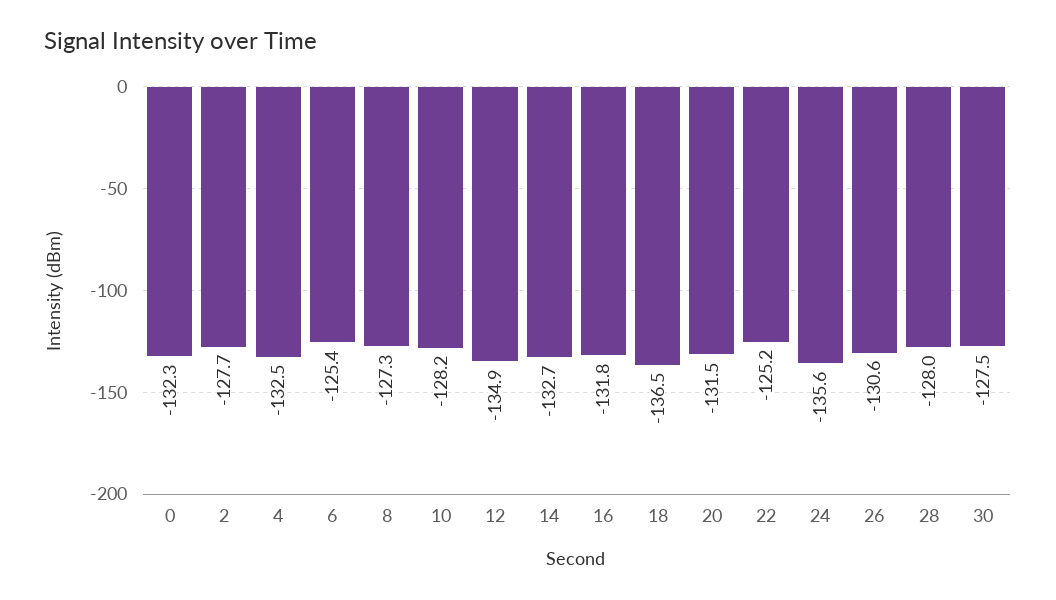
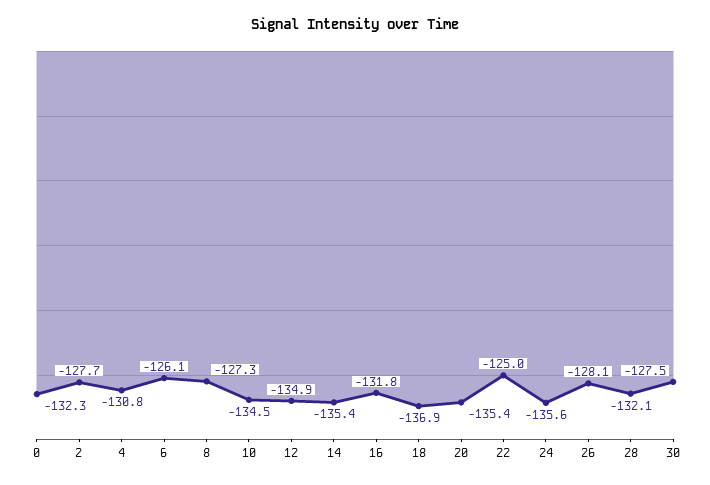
4: -132.5 -> -130.8
6: -125.4 -> -126.1
10: -128.2 -> -134.5
14: -132.7 -> -135.4
18: -136.5 -> -136.9
20: -131.5 -> -135.4
22: -125.2 -> -125
26: -130.6 -> -128.1
28: -128 -> -132.1

